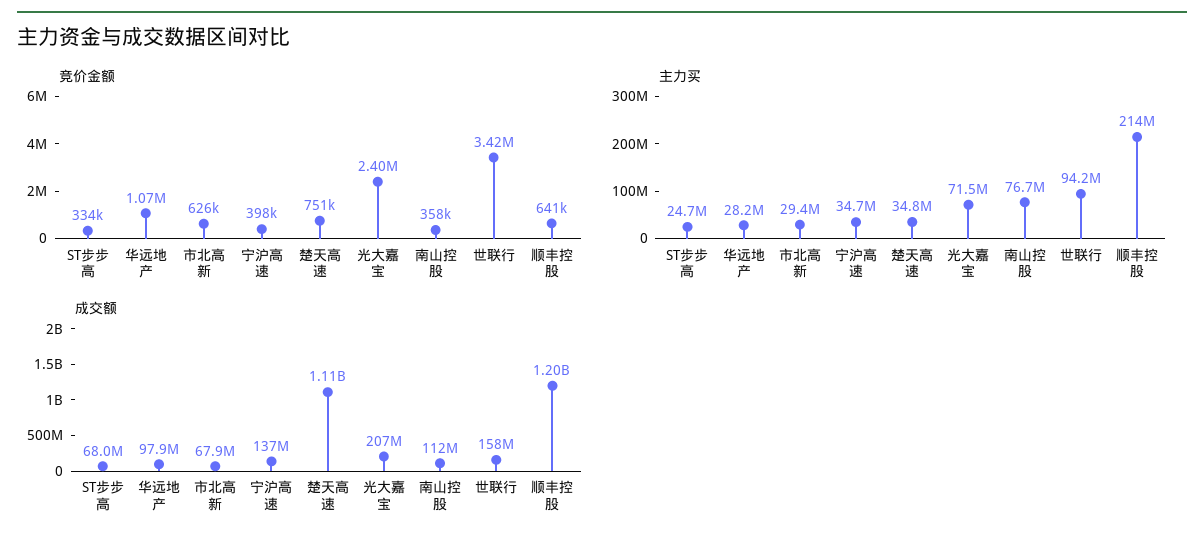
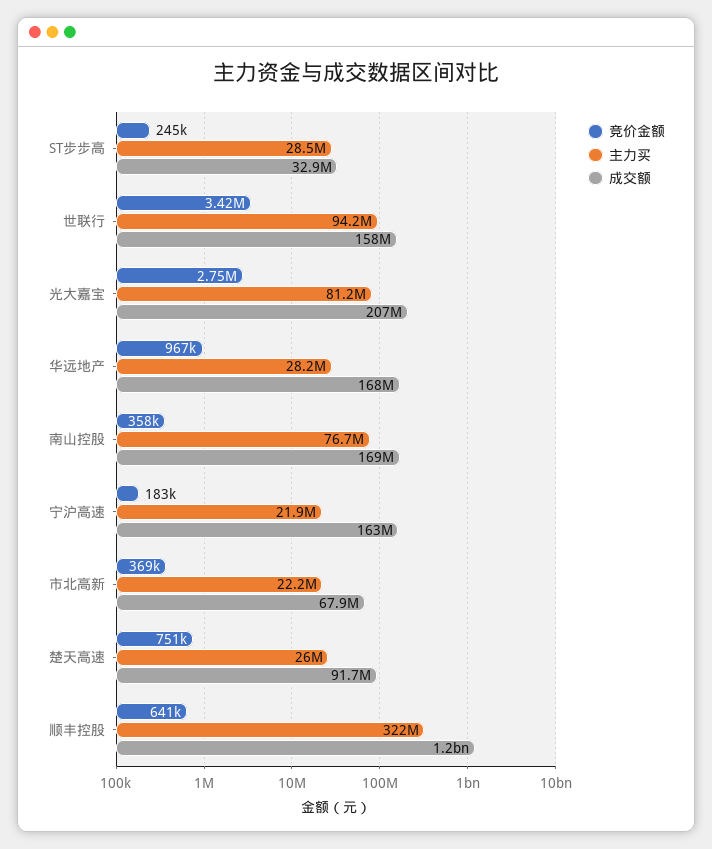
竞价金额, ST步步高: 334000 -> 245000
竞价金额, 华远地产: 1070000 -> 967000
竞价金额, 市北高新: 626000 -> 369000
竞价金额, 宁沪高速: 398000 -> 183000
竞价金额, 光大嘉宝: 2400000 -> 2750000
主力买, ST步步高: 24700000 -> 28500000
主力买, 市北高新: 29400000 -> 22200000
主力买, 宁沪高速: 34700000 -> 21900000
主力买, 楚天高速: 34800000 -> 26000000
主力买, 光大嘉宝: 71500000 -> 81200000
主力买, 顺丰控股: 214000000 -> 322000000
成交额, ST步步高: 68000000 -> 32900000
成交额, 华远地产: 97900000 -> 168000000
成交额, 宁沪高速: 137000000 -> 163000000
成交额, 楚天高速: 1110000000 -> 91700000
成交额, 南山控股: 112000000 -> 169000000

